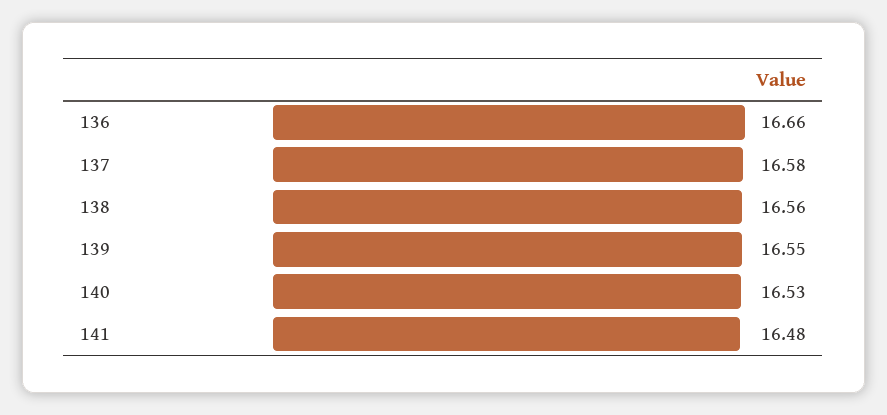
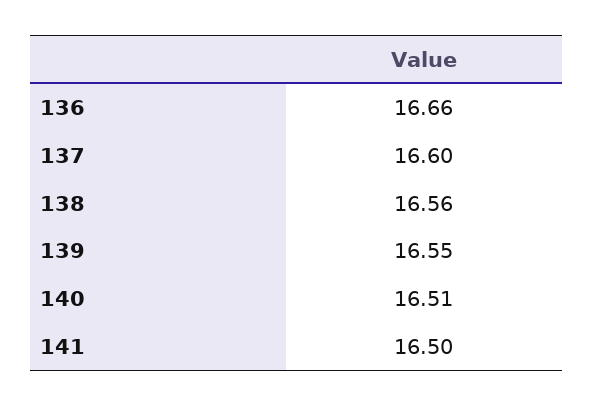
137: 16.58 -> 16.6
140: 16.53 -> 16.51
141: 16.48 -> 16.5

